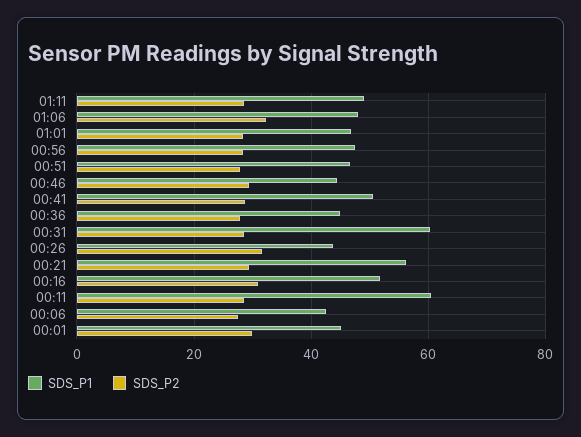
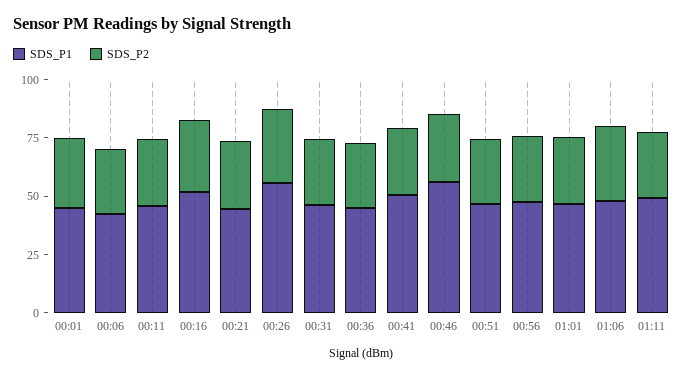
SDS_P1, 00:46: 44 -> 55
SDS_P1, 00:31: 60 -> 45
SDS_P1, 00:26: 44 -> 55
SDS_P1, 00:21: 56 -> 45
SDS_P1, 00:11: 60 -> 45

